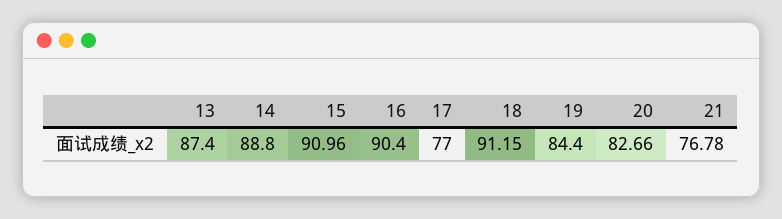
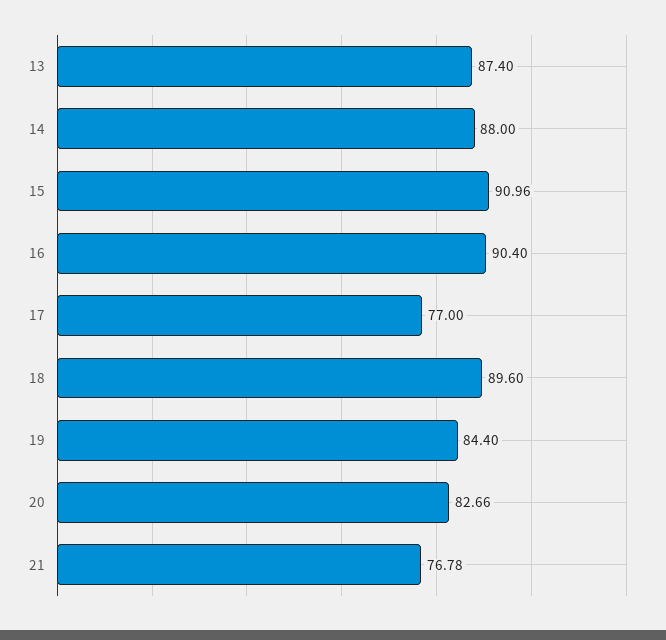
14: 88.8 -> 88
18: 91.15 -> 89.6

